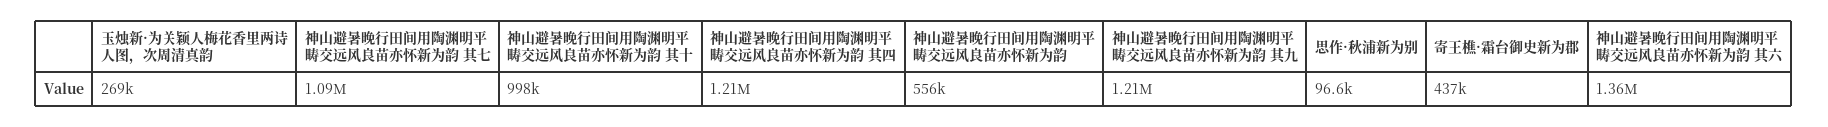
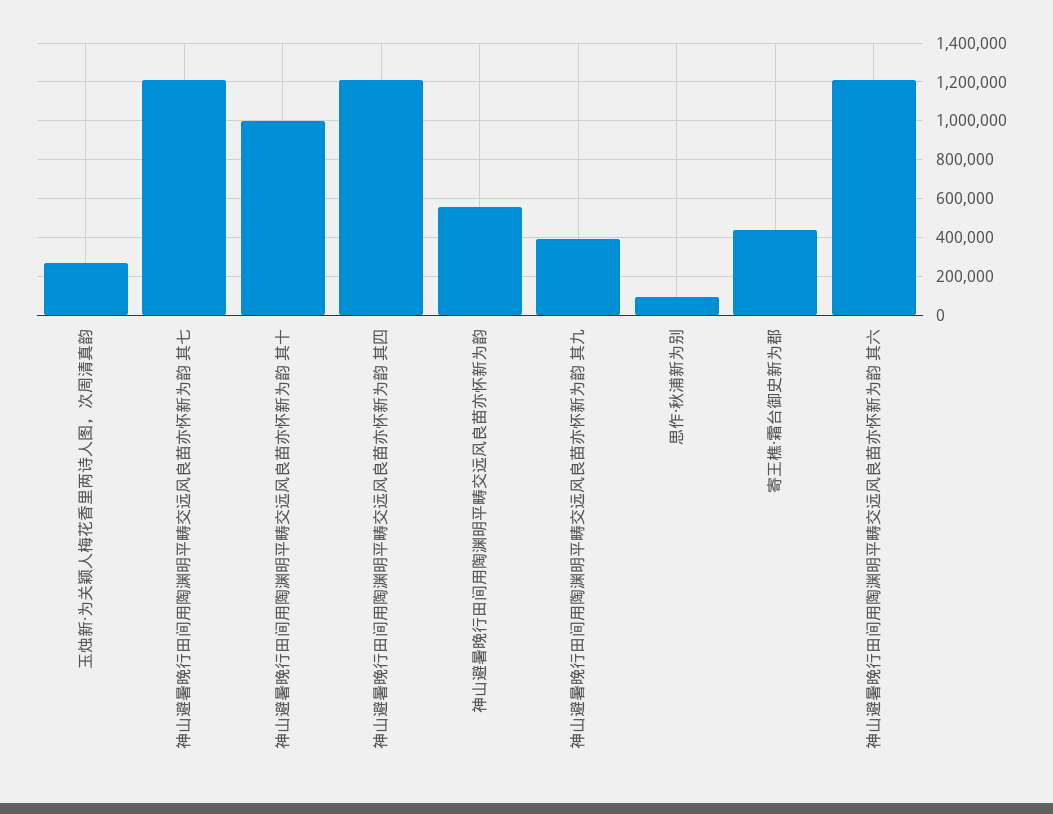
神山避暑晚行田间用陶渊明平畴交远风良苗亦怀新为韵 其七: 1090000 -> 1200000
神山避暑晚行田间用陶渊明平畴交远风良苗亦怀新为韵 其九: 1210000 -> 400000
神山避暑晚行田间用陶渊明平畴交远风良苗亦怀新为韵 其六: 1360000 -> 1200000

